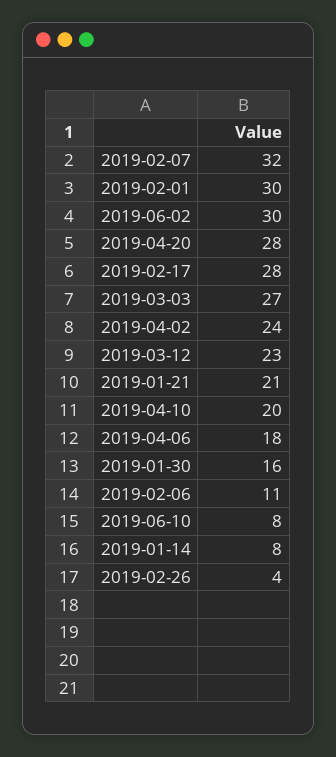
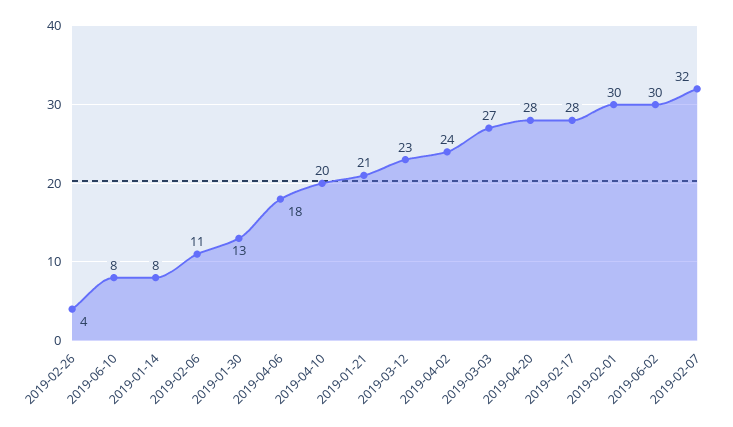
2019-01-30: 16 -> 13

